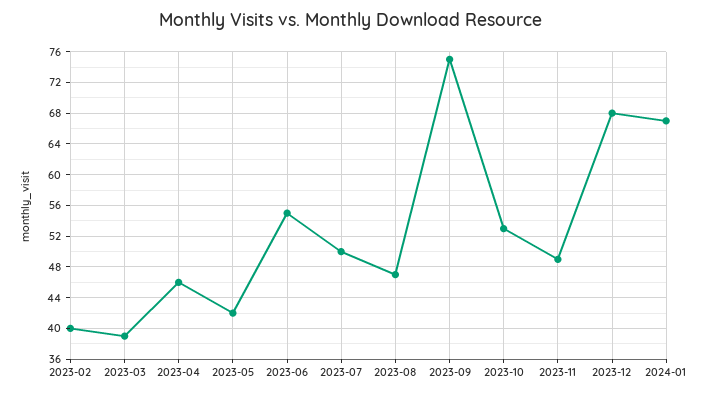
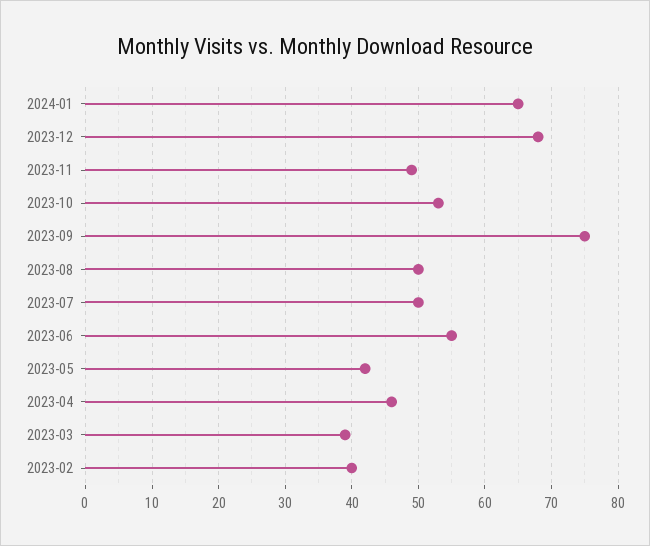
2023-08: 47 -> 50
2024-01: 67 -> 65

